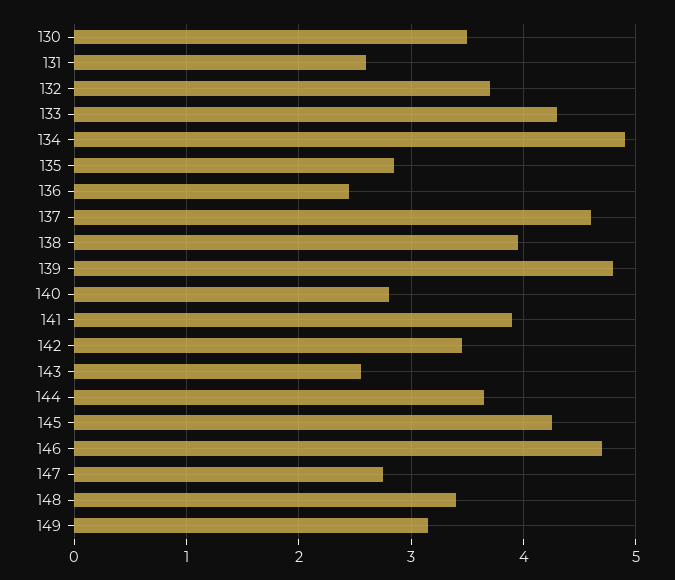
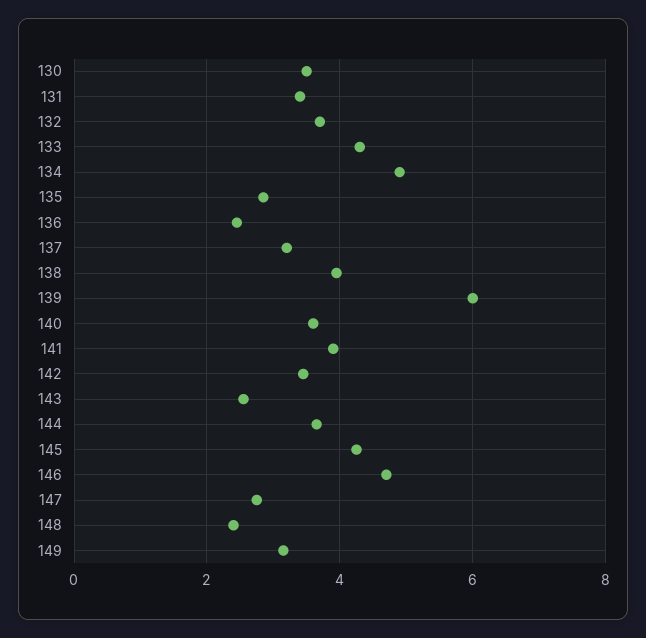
131: 2.6 -> 3.4
137: 4.6 -> 3.2
139: 4.8 -> 6
140: 2.8 -> 3.6
148: 3.4 -> 2.4

